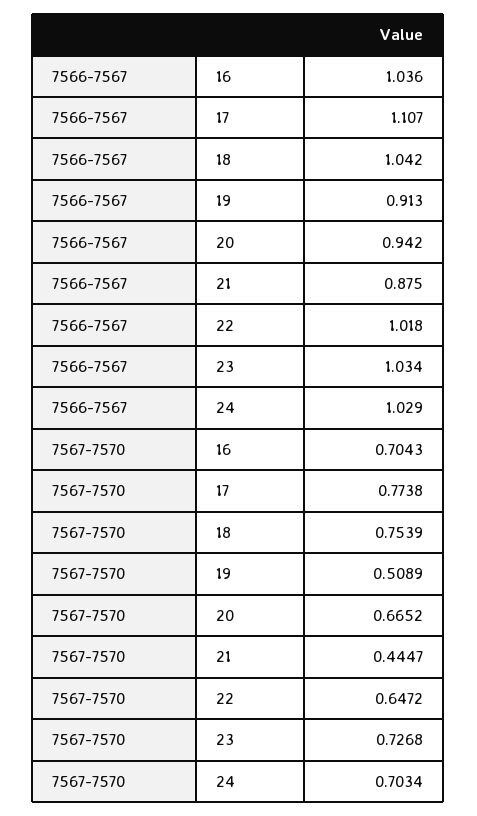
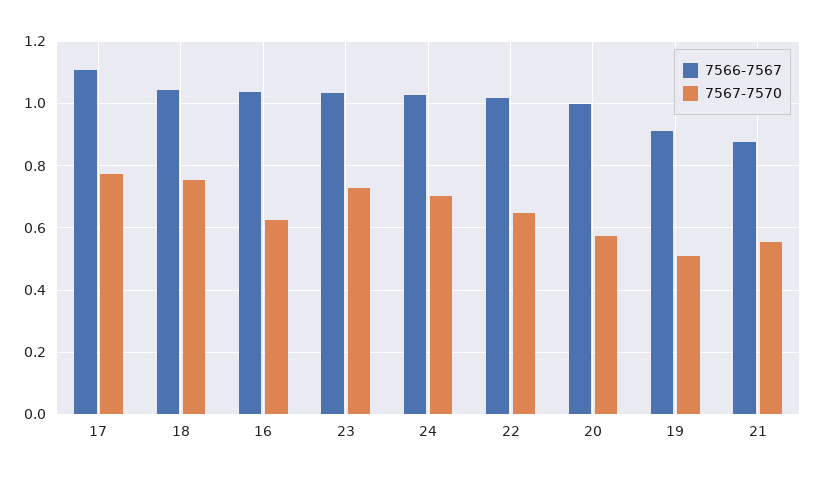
7566-7567, 20: 0.942 -> 1
7567-7570, 16: 0.7043 -> 0.62
7567-7570, 20: 0.6652 -> 0.58
7567-7570, 21: 0.4447 -> 0.56

